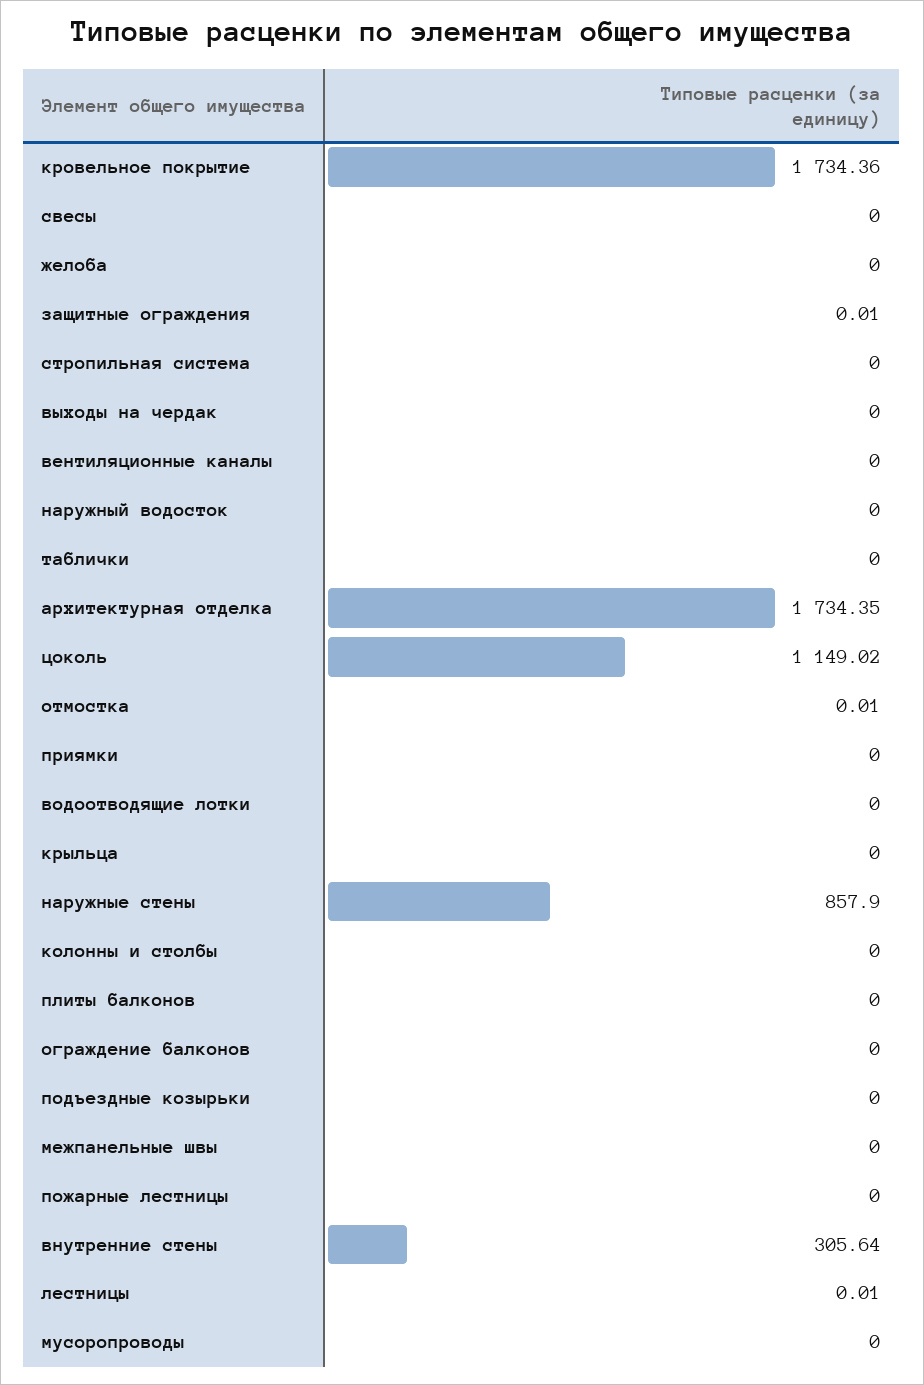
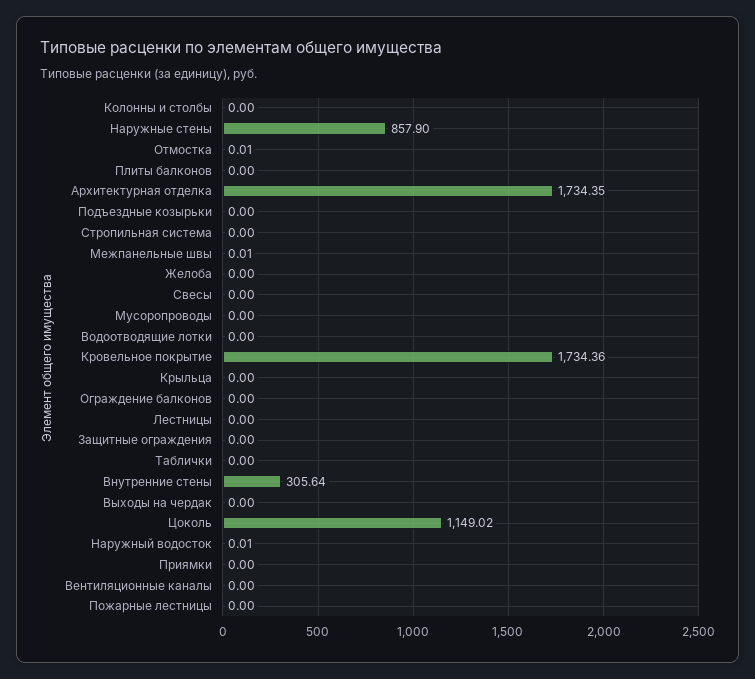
защитные ограждения: 0.01 -> 0
наружный водосток: 0 -> 0.01
межпанельные швы: 0 -> 0.01
лестницы: 0.01 -> 0

